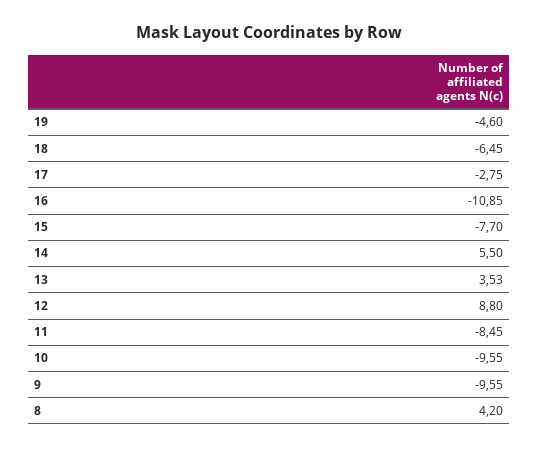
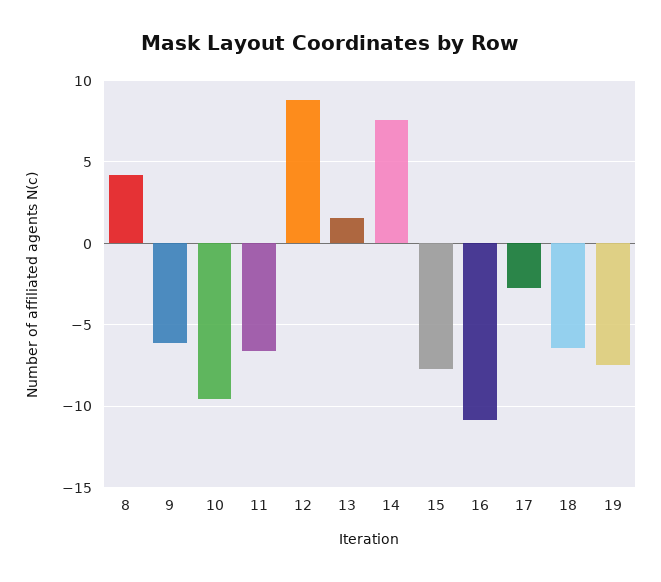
19: -4.6 -> -7.5
14: 5.5 -> 7.5
13: 3.53 -> 1.5
11: -8.45 -> -6.5
9: -9.55 -> -6

